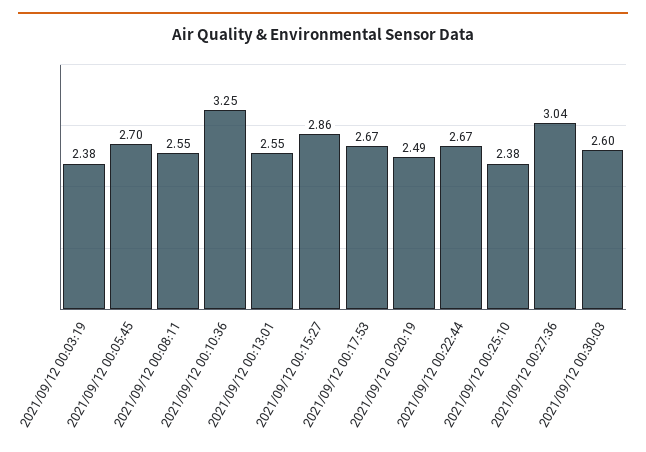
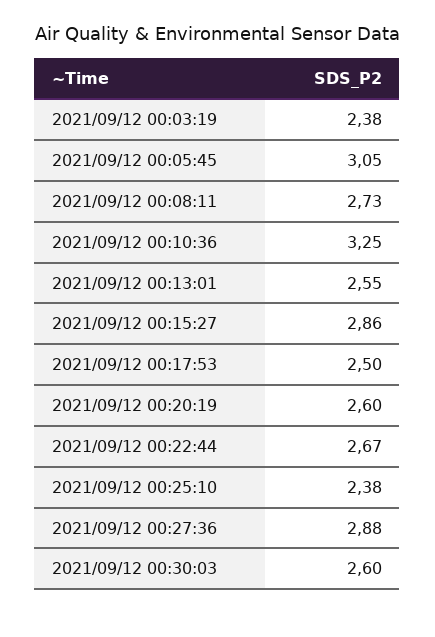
2021/09/12 00:05:45: 2.7 -> 3.05
2021/09/12 00:08:11: 2.55 -> 2.73
2021/09/12 00:17:53: 2.67 -> 2.5
2021/09/12 00:20:19: 2.49 -> 2.6
2021/09/12 00:27:36: 3.04 -> 2.88

